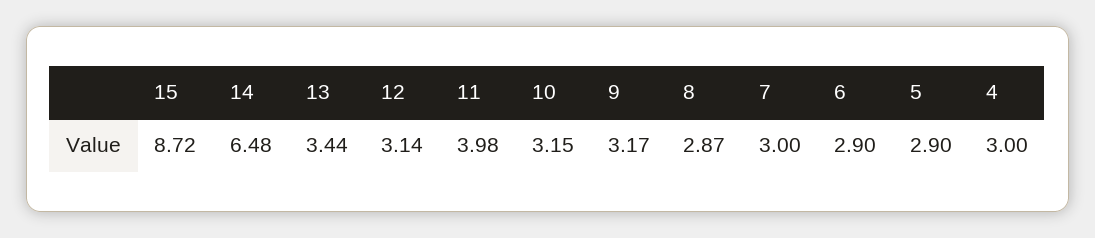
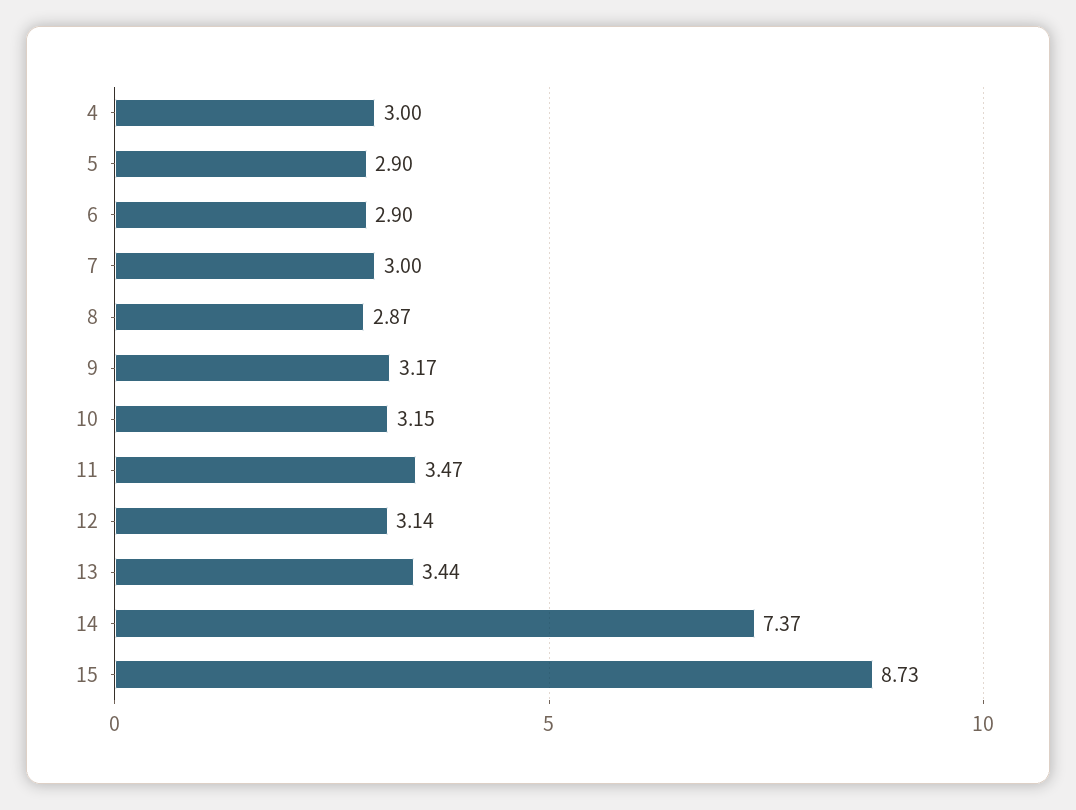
15: 8.72 -> 8.73
14: 6.48 -> 7.37
11: 3.98 -> 3.47

